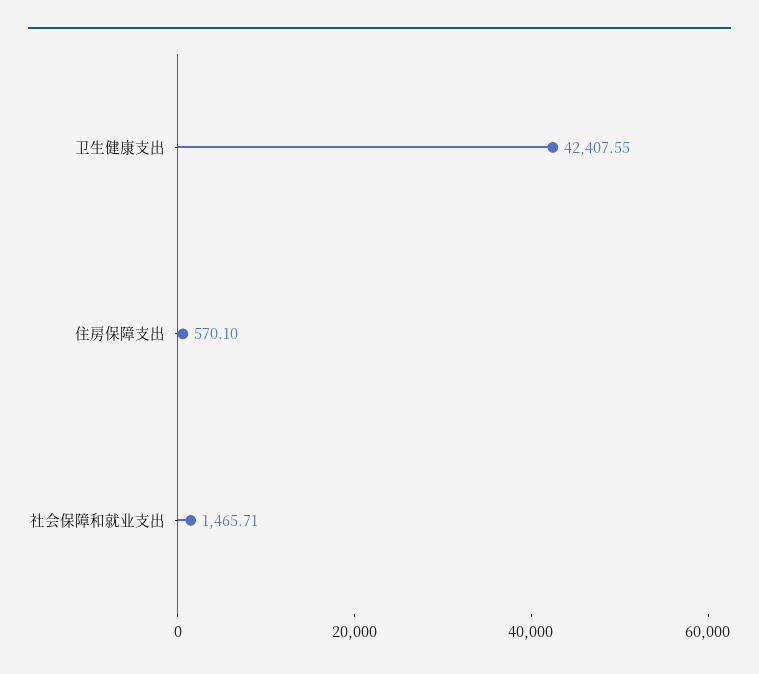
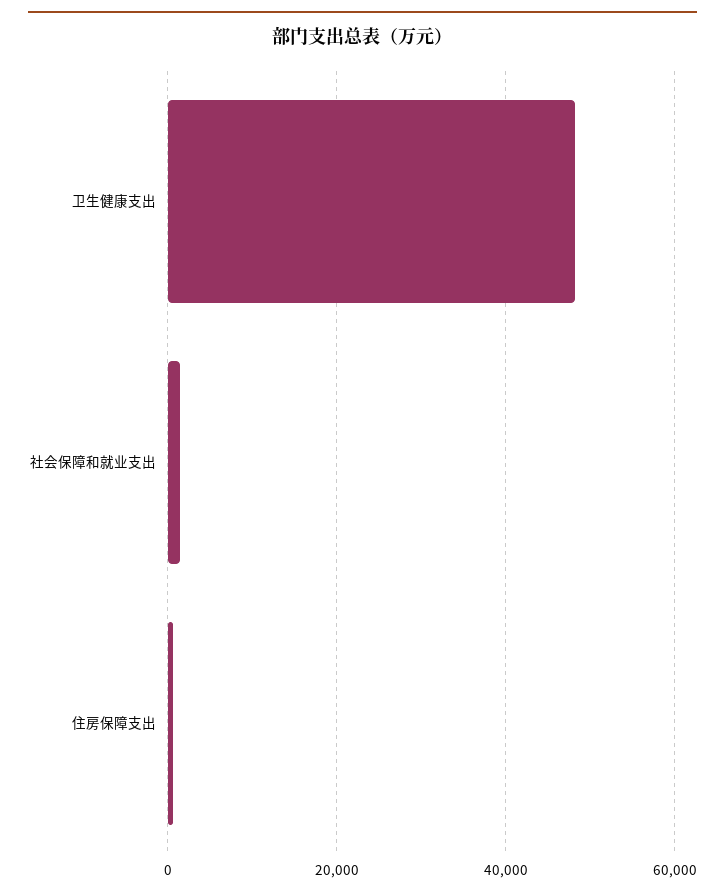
卫生健康支出: 42407.55 -> 48000

